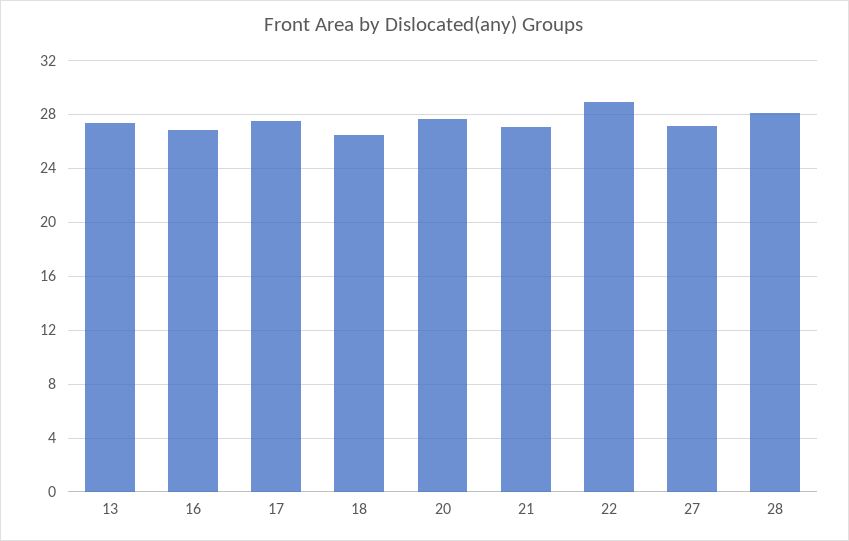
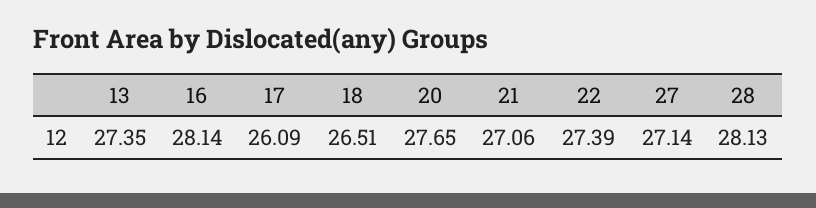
16: 27 -> 28.14
17: 27.5 -> 26.09
22: 29 -> 27.39

